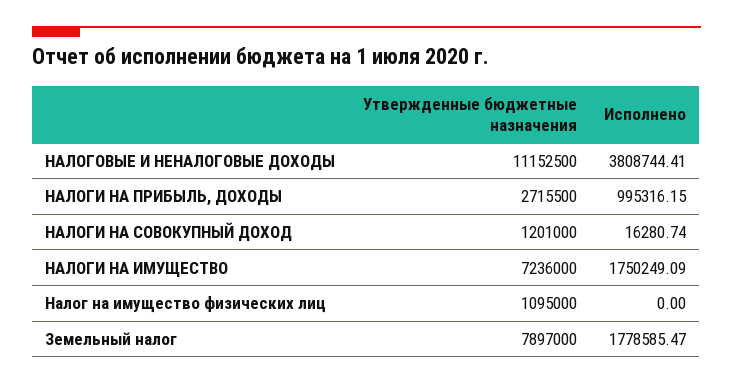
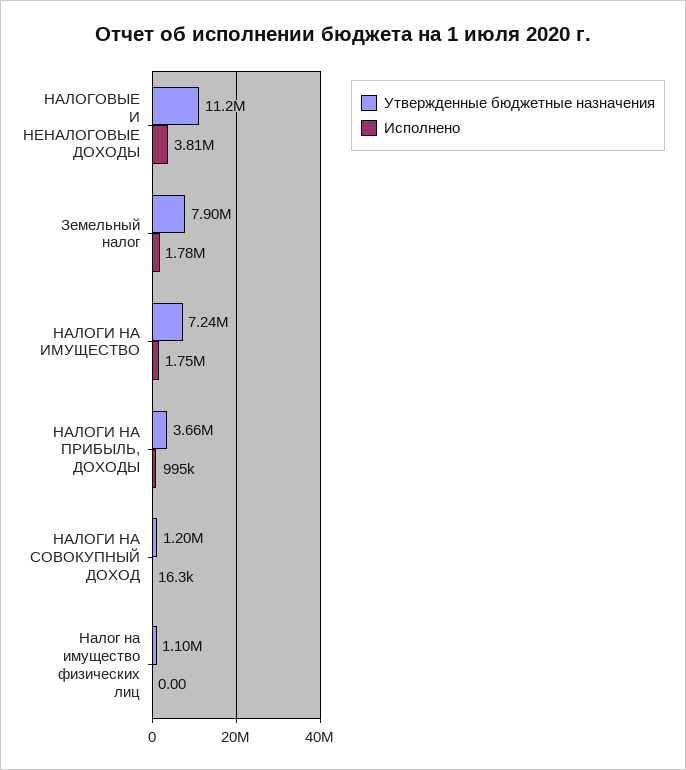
Утвержденные бюджетные назначения, НАЛОГИ НА ПРИБЫЛЬ, ДОХОДЫ: 2715500 -> 3660000

